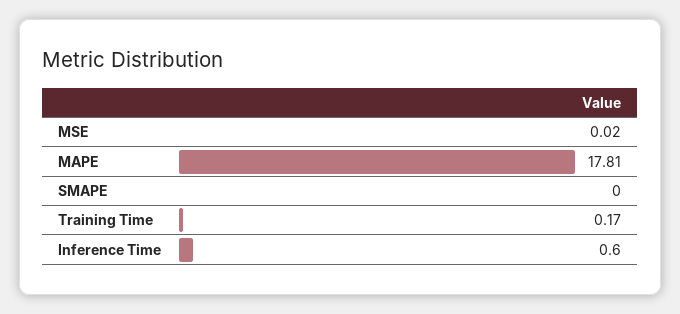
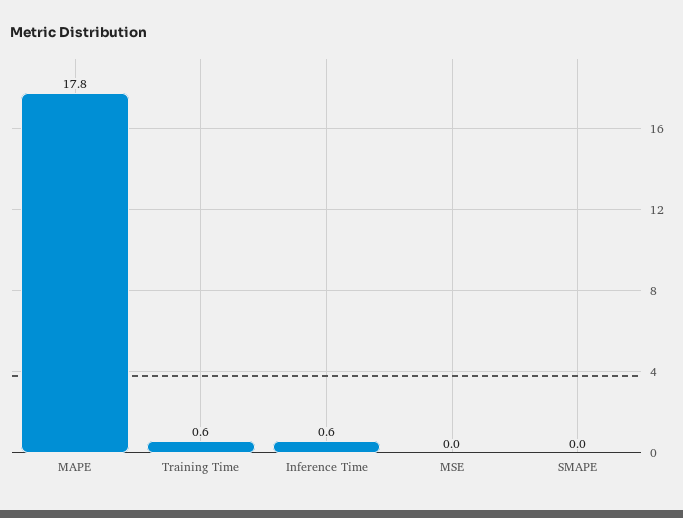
Training Time: 0.17 -> 0.6

